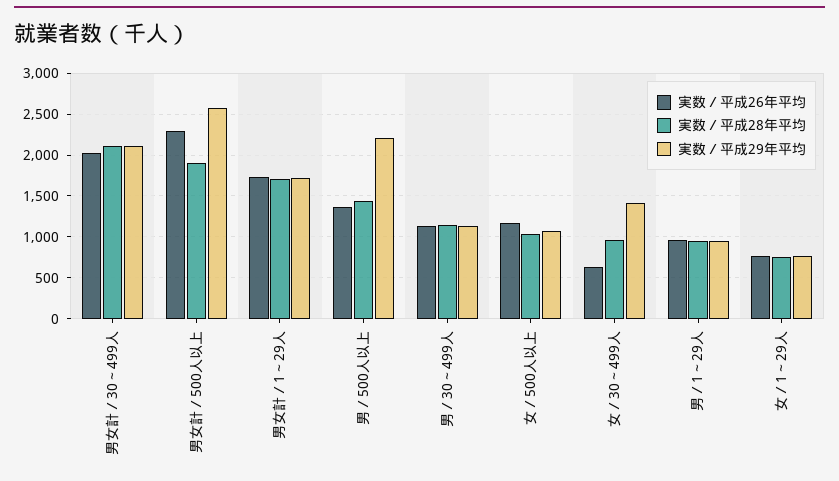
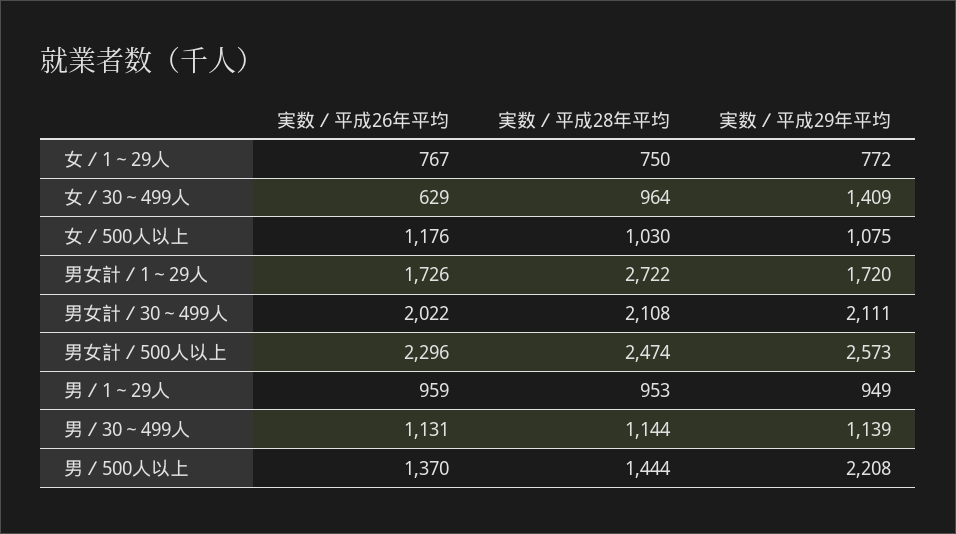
実数／平成28年平均, 男女計／500人以上: 1900 -> 2474
実数／平成28年平均, 男女計／1～29人: 1700 -> 2722

